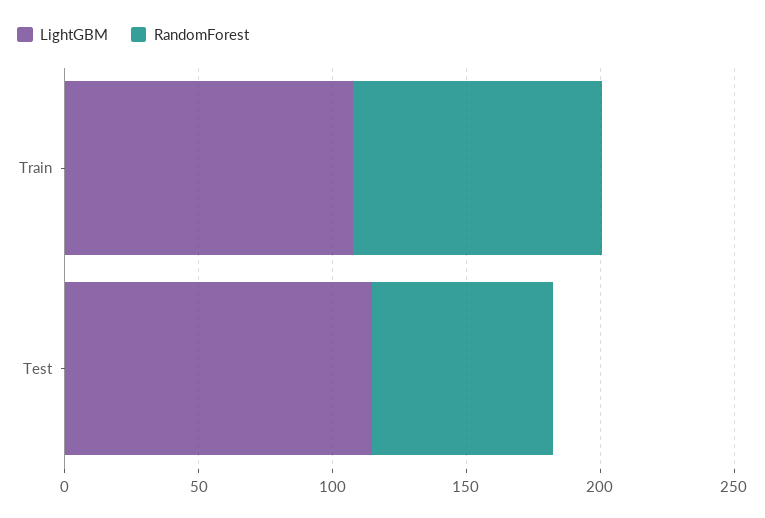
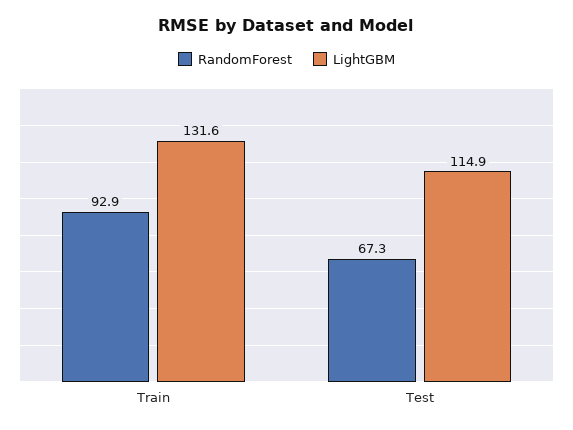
LightGBM, Train: 110 -> 131.6

